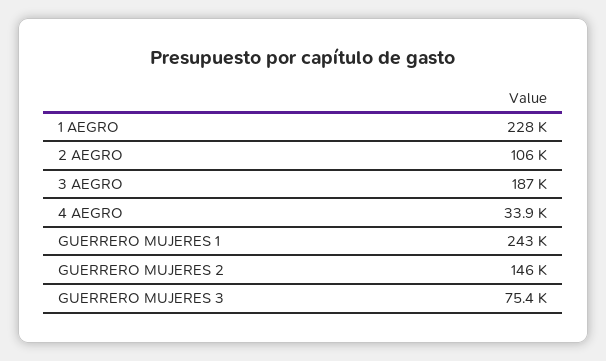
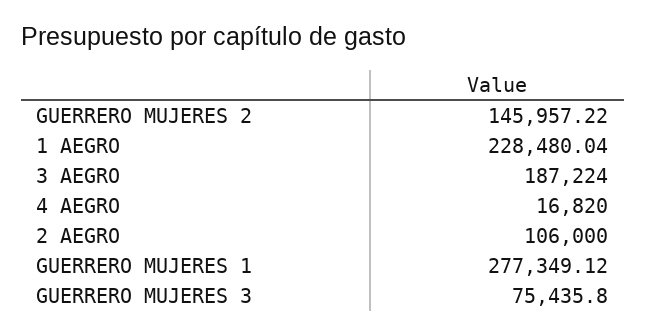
4 AEGRO: 33900 -> 16820
GUERRERO MUJERES 1: 243000 -> 277349.12

